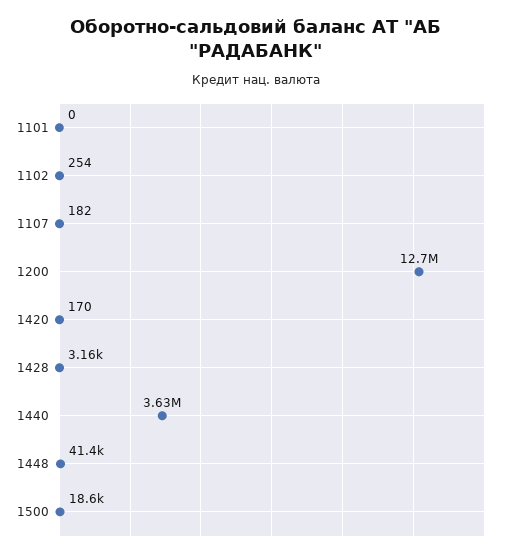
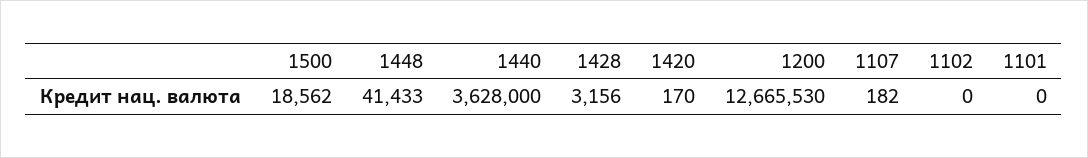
1102: 254 -> 0

